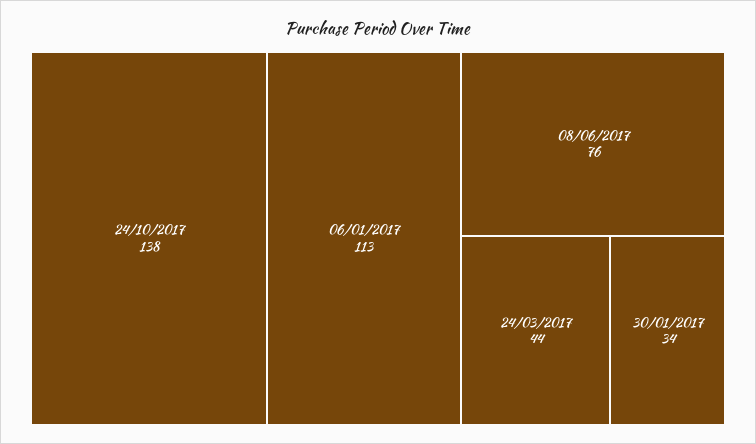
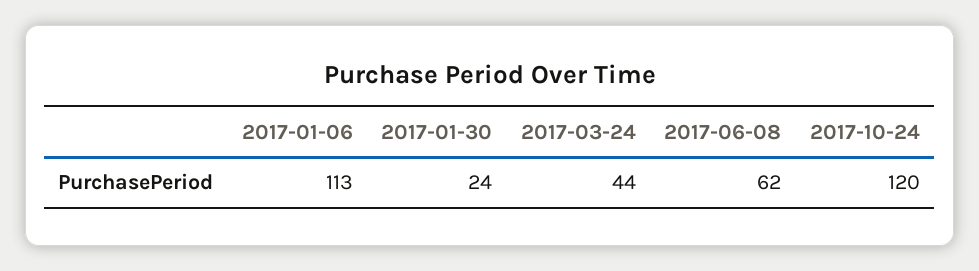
24/10/2017: 138 -> 120
08/06/2017: 76 -> 62
30/01/2017: 34 -> 24

